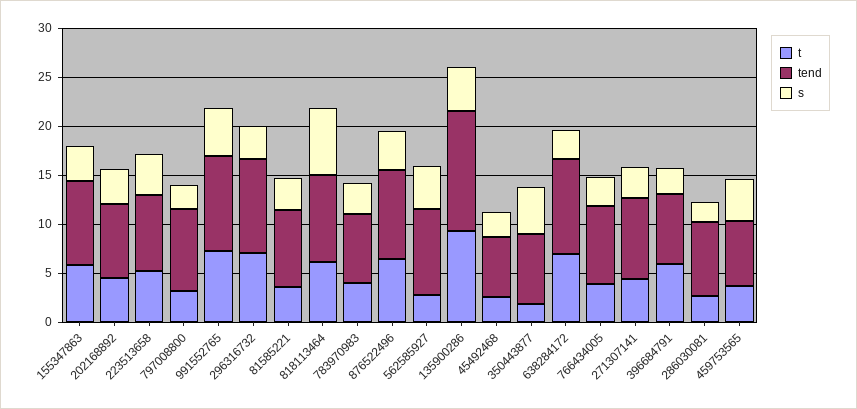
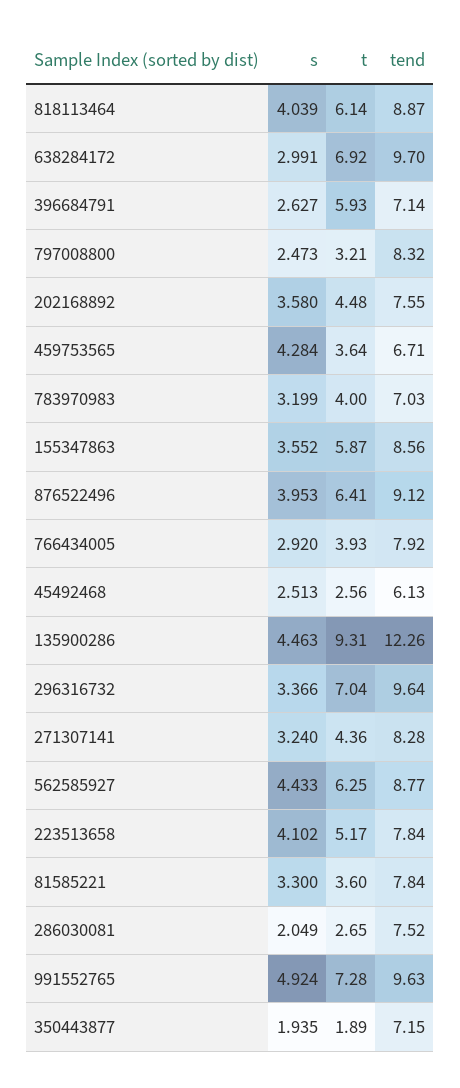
s, 818113464: 7 -> 4.039
t, 562585927: 3 -> 6.25
s, 350443877: 5 -> 1.935

